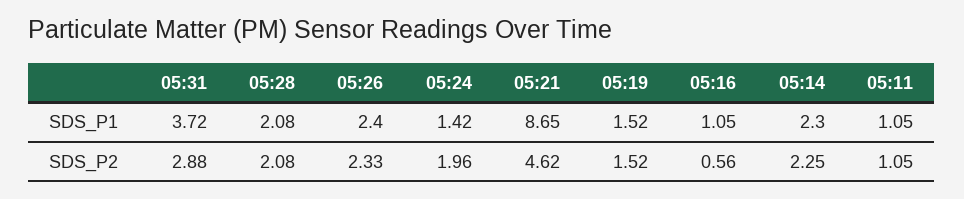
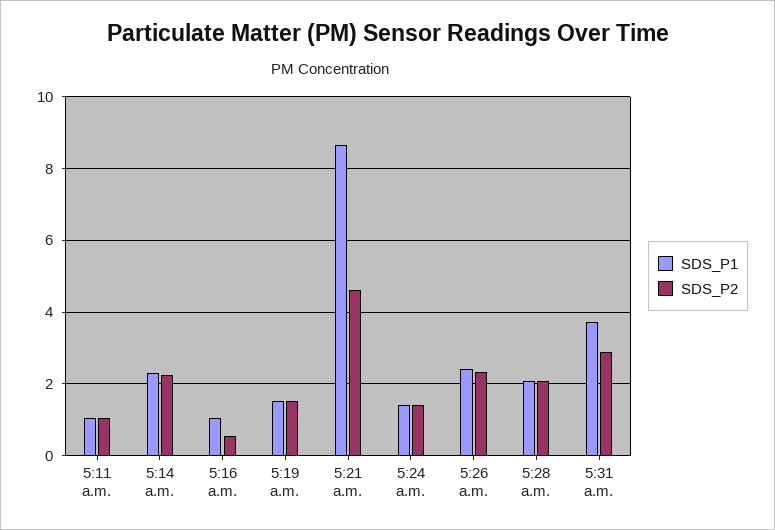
SDS_P2, 05:24: 1.96 -> 1.4

